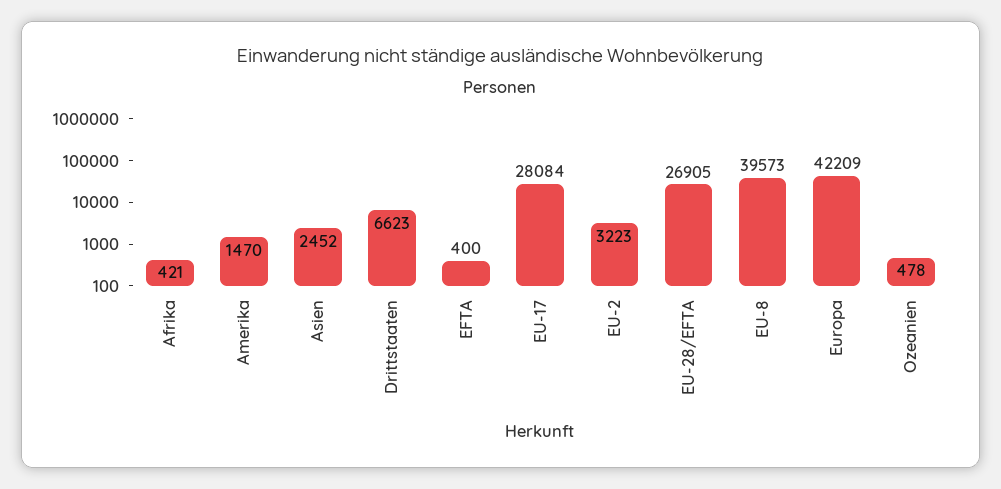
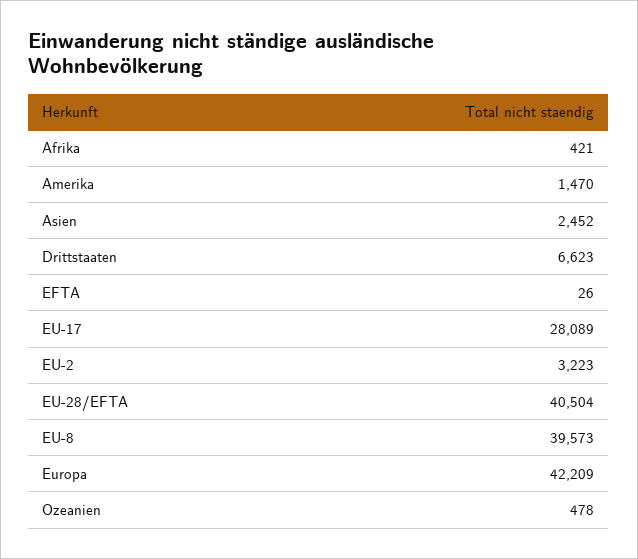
EFTA: 400 -> 26
EU-17: 28084 -> 28089
EU-28/EFTA: 26905 -> 40504

